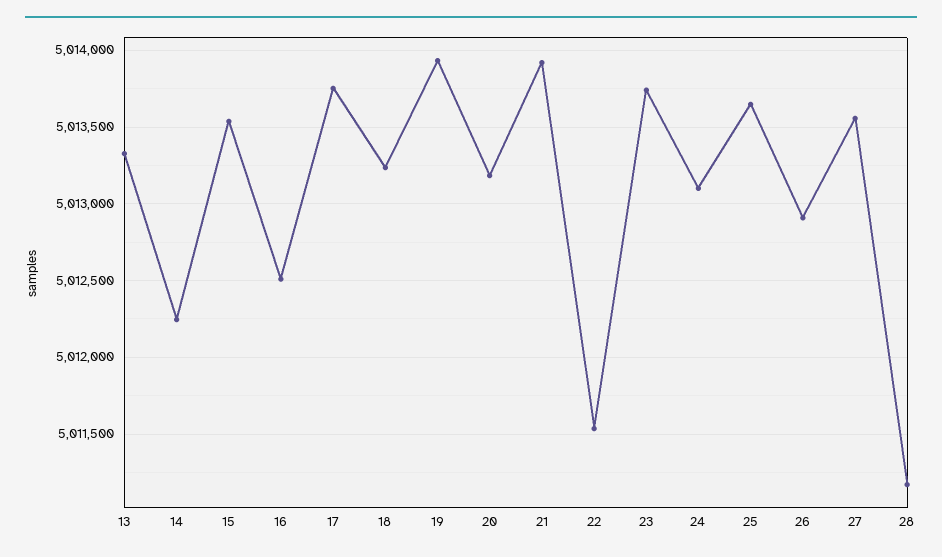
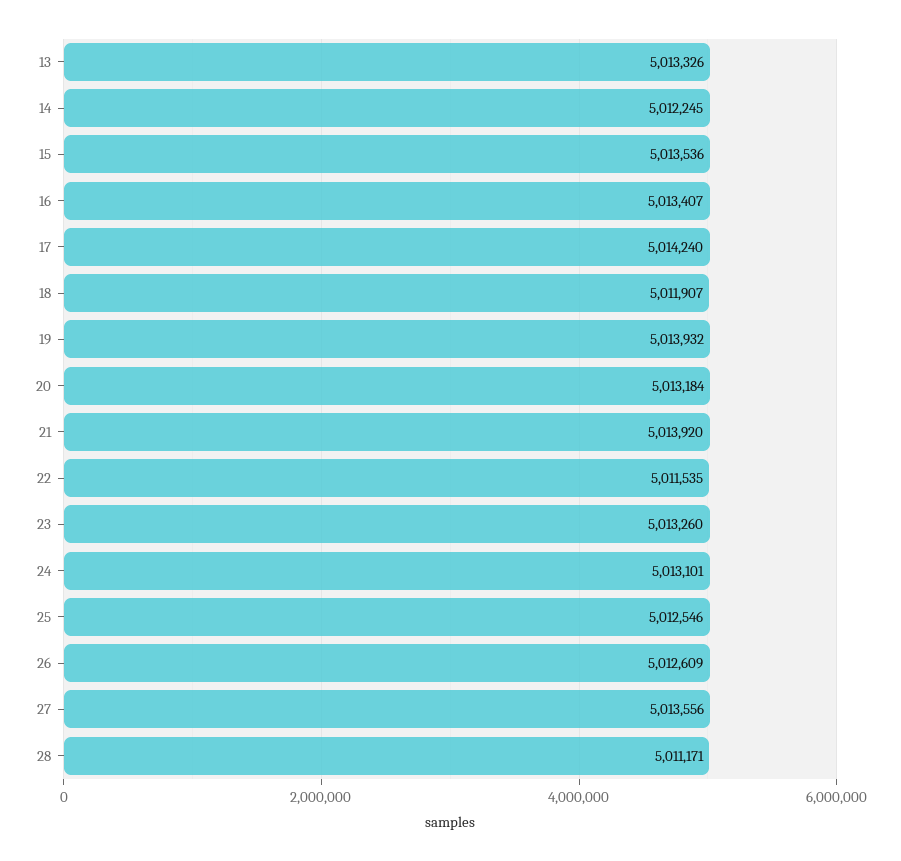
16: 5012500 -> 5013407
17: 5013750 -> 5014240
18: 5013250 -> 5011907
23: 5013750 -> 5013260
25: 5013650 -> 5012546
26: 5012900 -> 5012609

